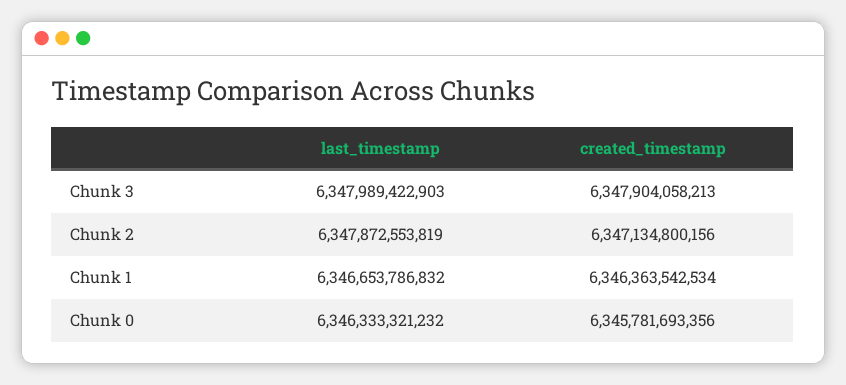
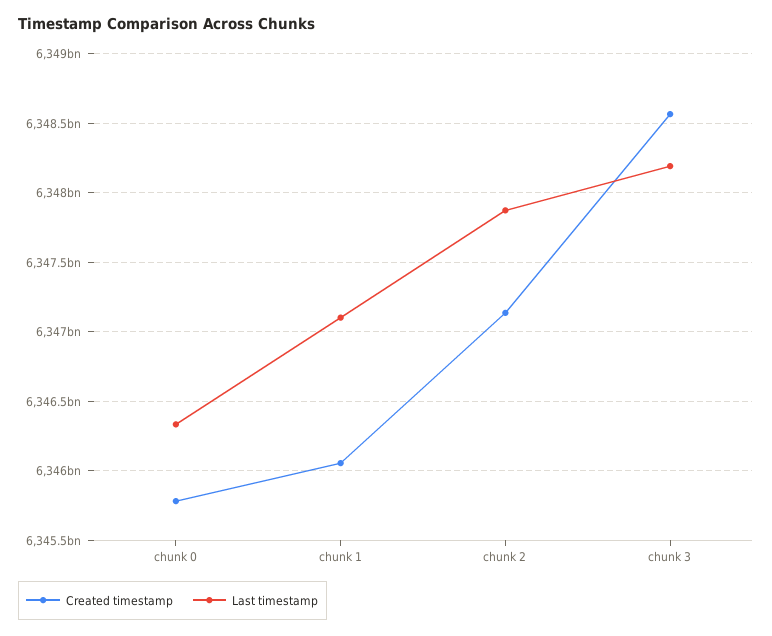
last_timestamp, Chunk 3: 6347989422903 -> 6348200000000
created_timestamp, Chunk 3: 6347904058213 -> 6348550000000
last_timestamp, Chunk 1: 6346653786832 -> 6347100000000
created_timestamp, Chunk 1: 6346363542534 -> 6346050000000

